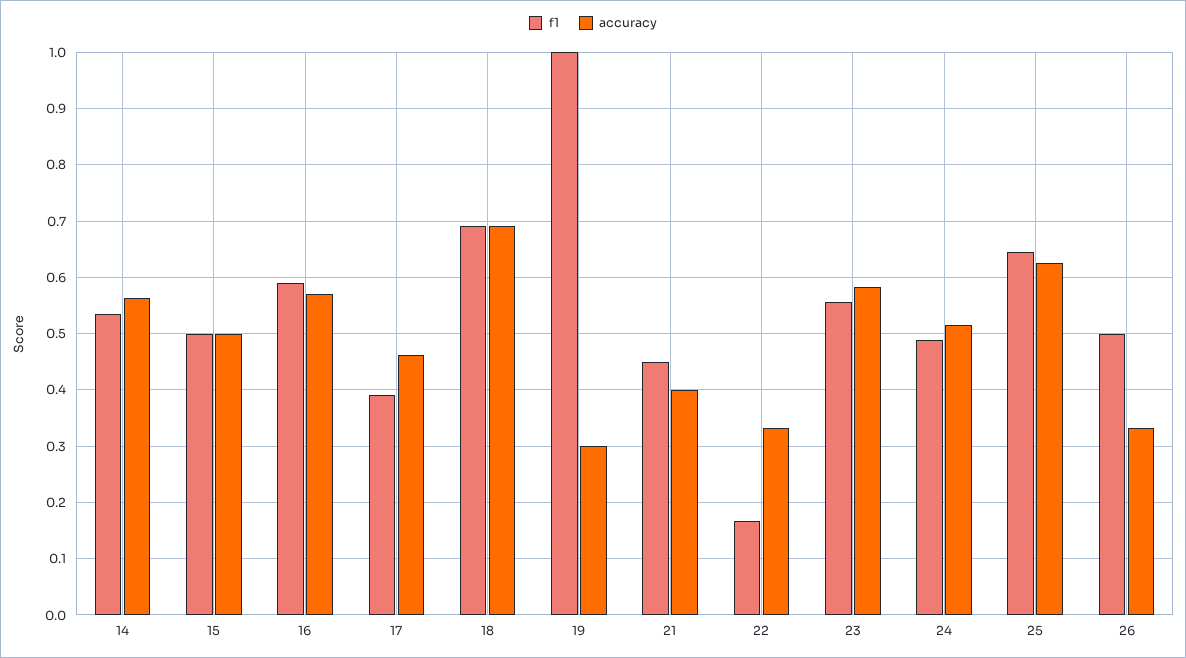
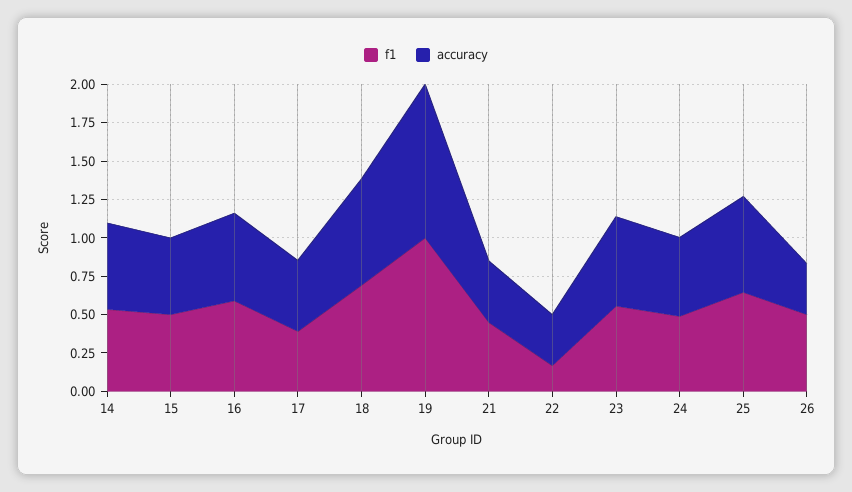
accuracy, 19: 0.3 -> 1

